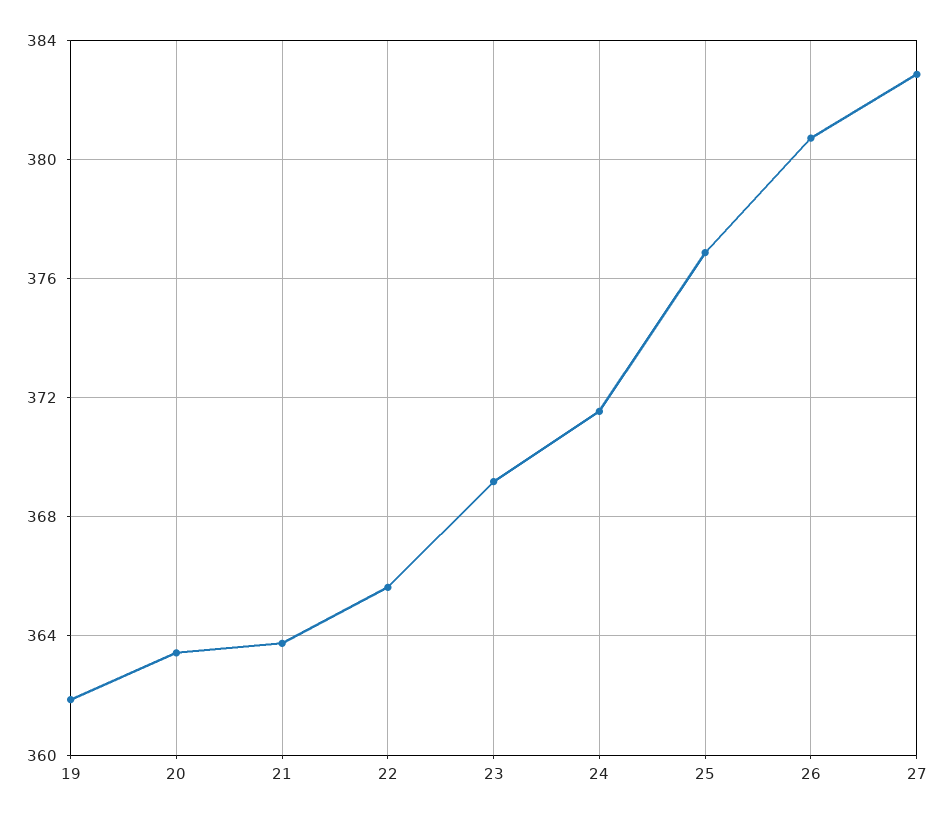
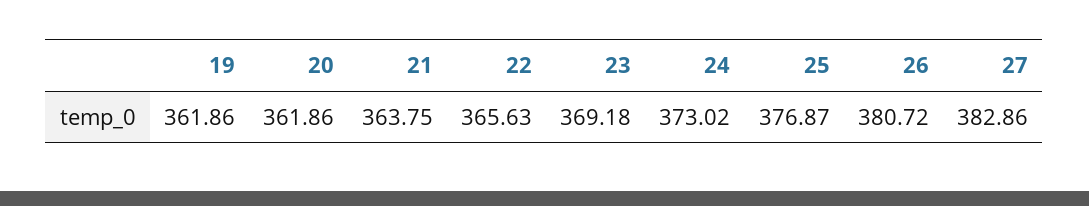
20: 363.5 -> 361.86
24: 371.5 -> 373.02

